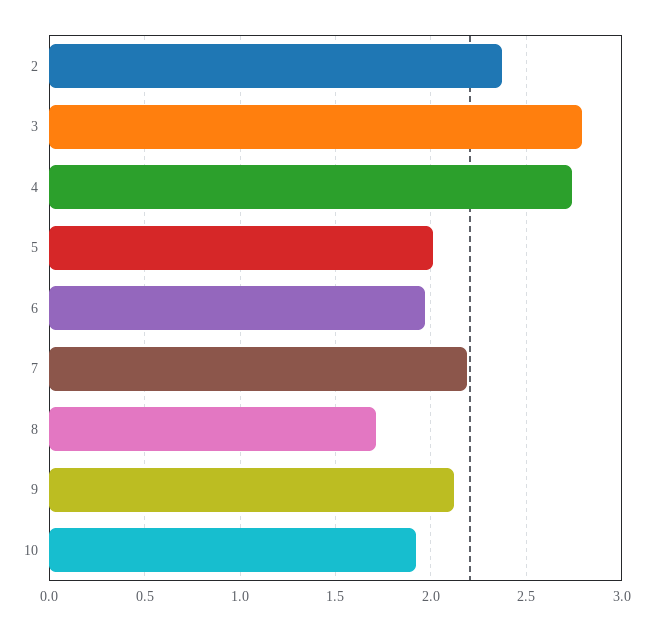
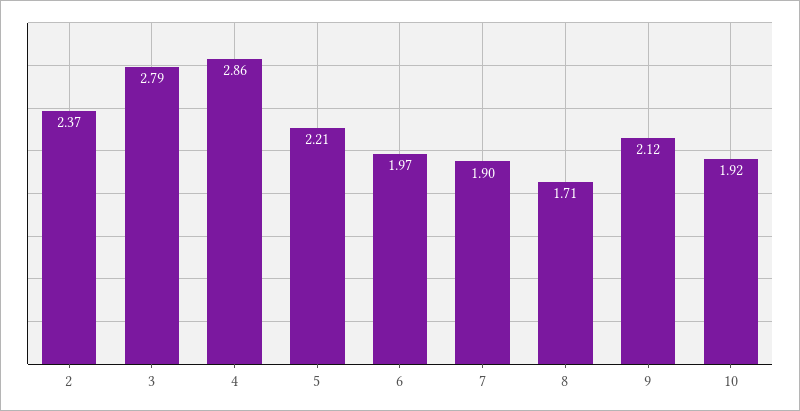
4: 2.75 -> 2.86
5: 2 -> 2.21
7: 2.2 -> 1.9

